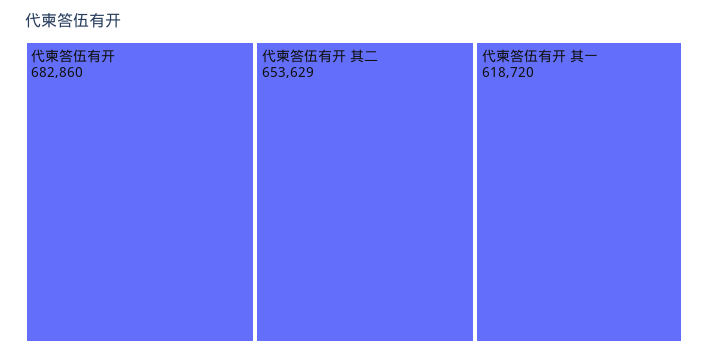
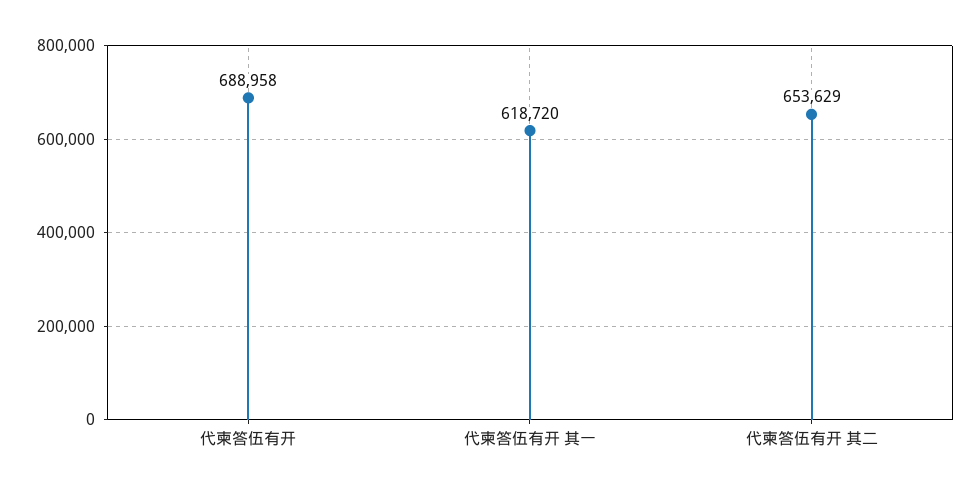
代柬答伍有开: 682860 -> 688958

